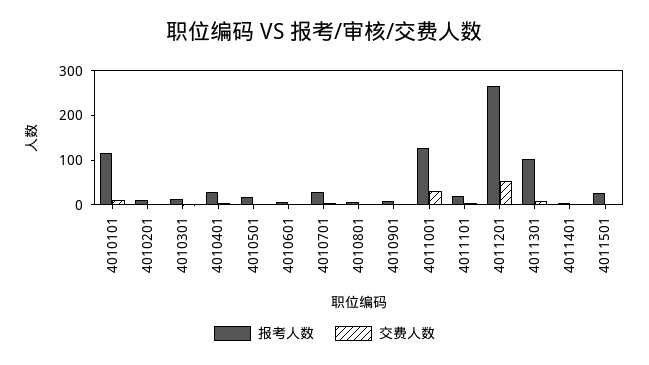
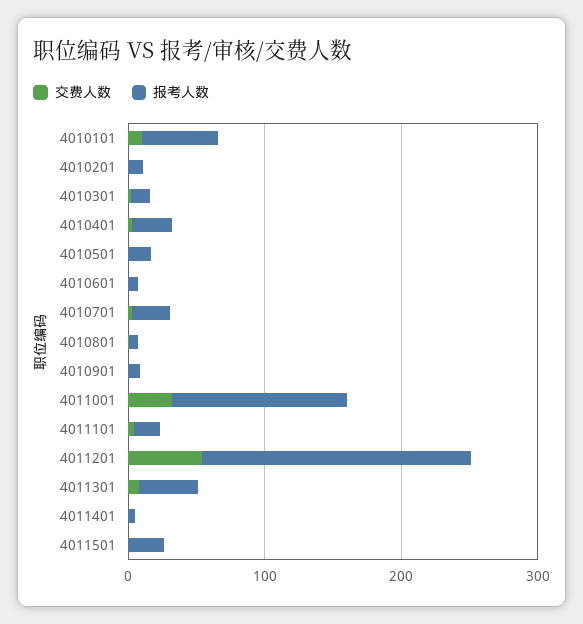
报考人数, 4010101: 120 -> 60
报考人数, 4011201: 260 -> 200
报考人数, 4011301: 100 -> 40

